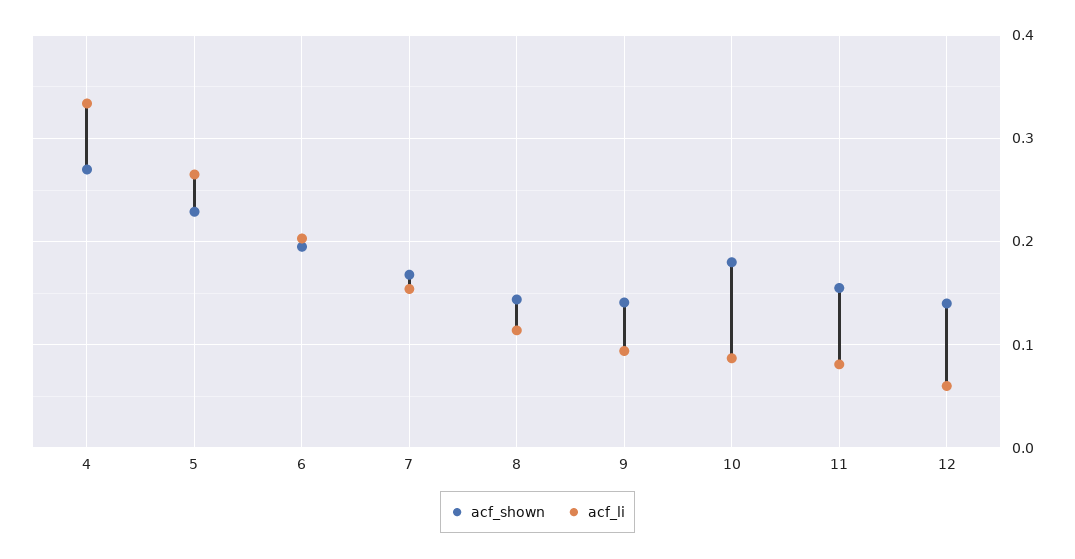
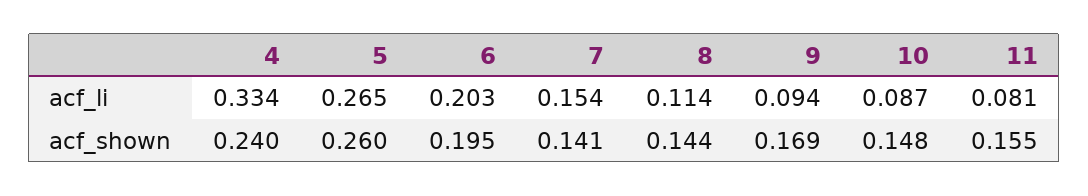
acf_shown, 4: 0.27 -> 0.24
acf_shown, 5: 0.23 -> 0.26
acf_shown, 7: 0.17 -> 0.141
acf_shown, 9: 0.14 -> 0.169
acf_shown, 10: 0.18 -> 0.148
acf_shown, 12: 0.14 -> none
acf_li, 12: 0.06 -> none

